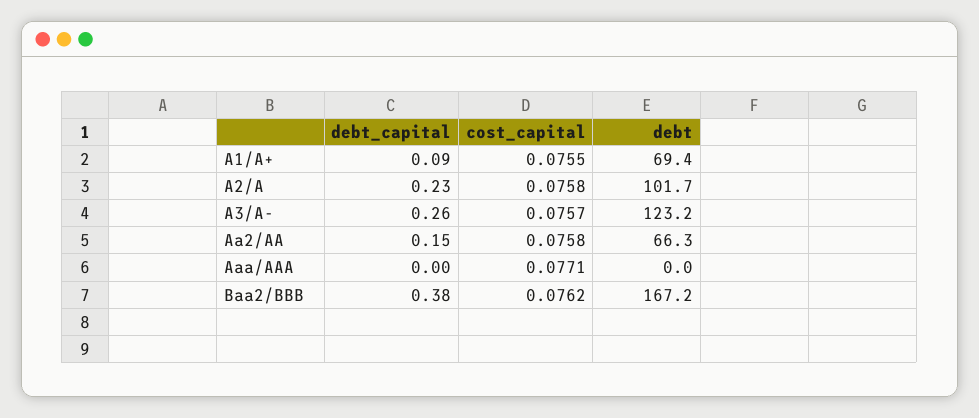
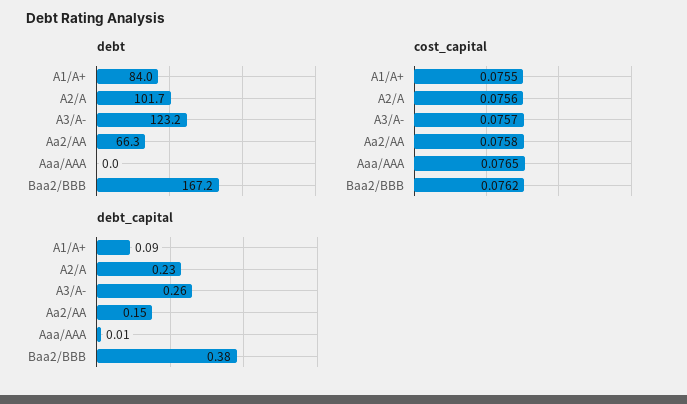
debt, A1/A+: 69.4 -> 84
cost_capital, A2/A: 0.0758 -> 0.0756
debt_capital, Aaa/AAA: 0 -> 0.01
cost_capital, Aaa/AAA: 0.0771 -> 0.0765

